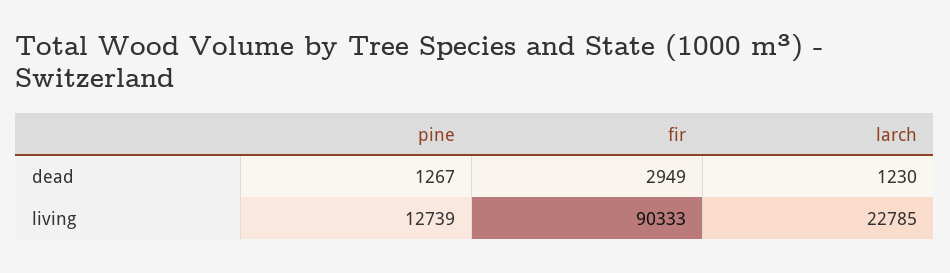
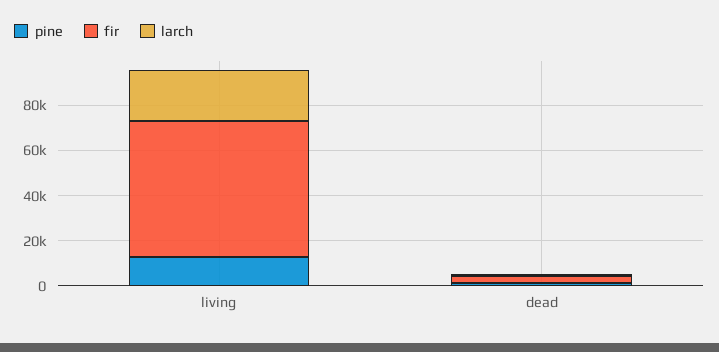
fir, living: 90333 -> 60000

